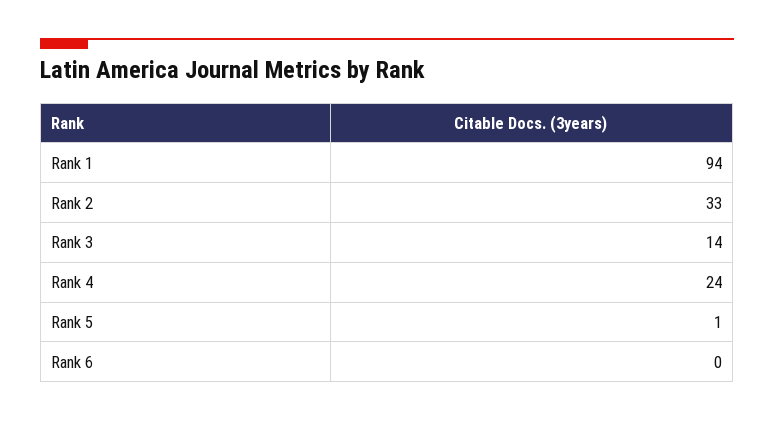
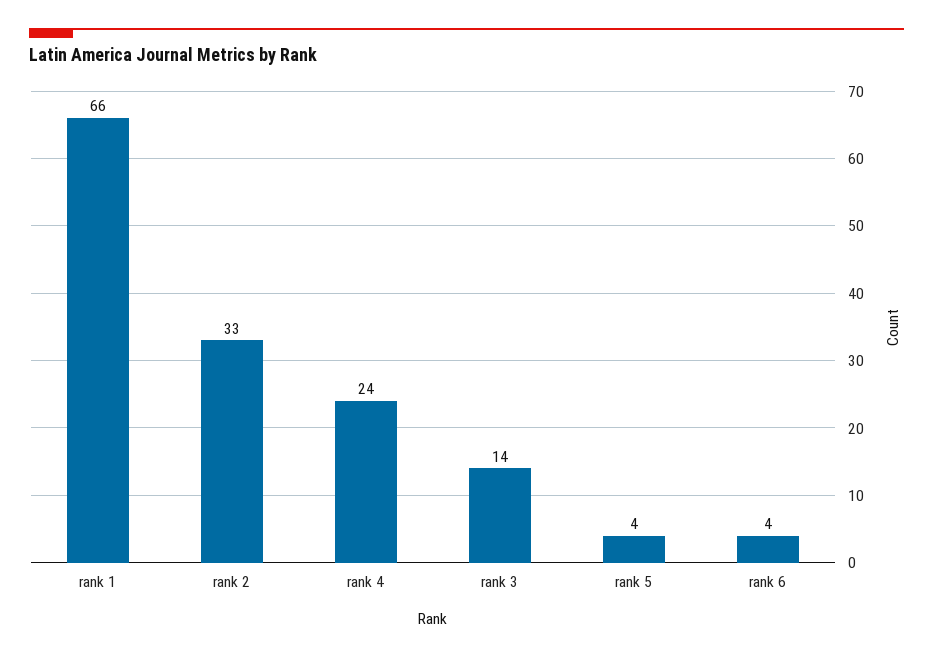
Rank 1: 94 -> 66
Rank 5: 1 -> 4
Rank 6: 0 -> 4

